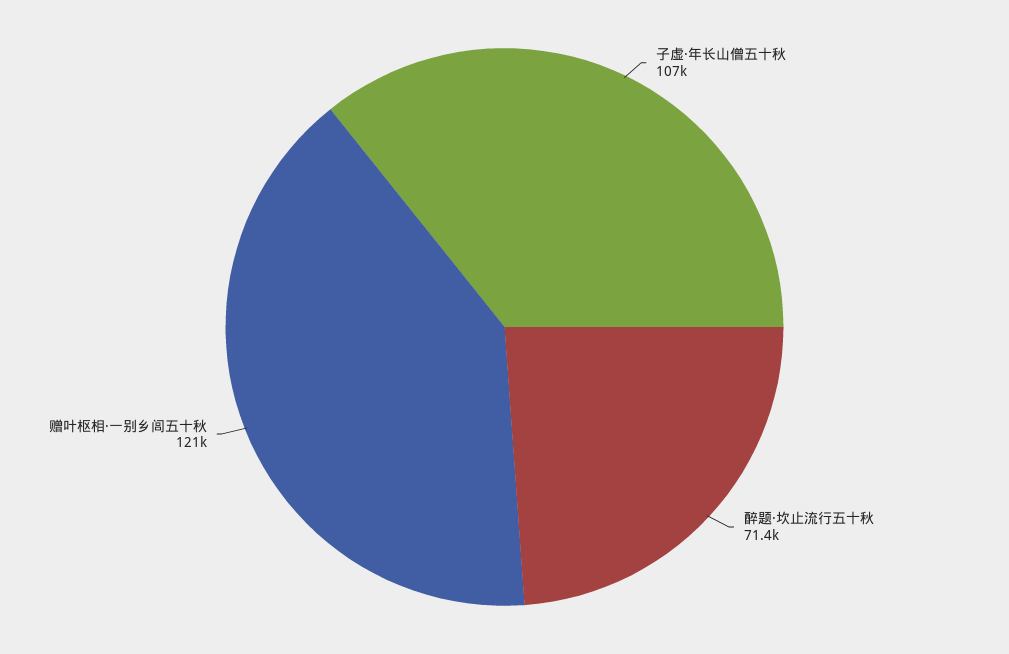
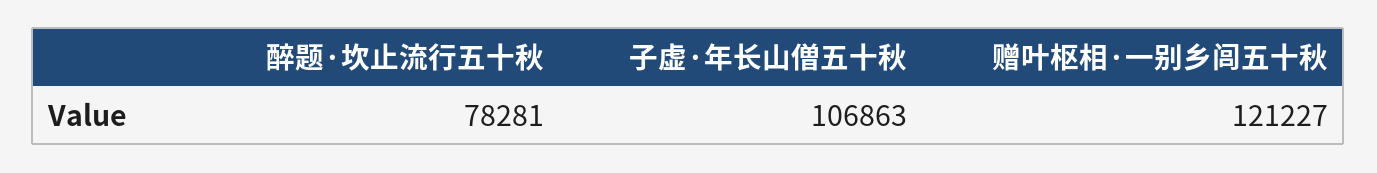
醉题·坎止流行五十秋: 71400 -> 78281

